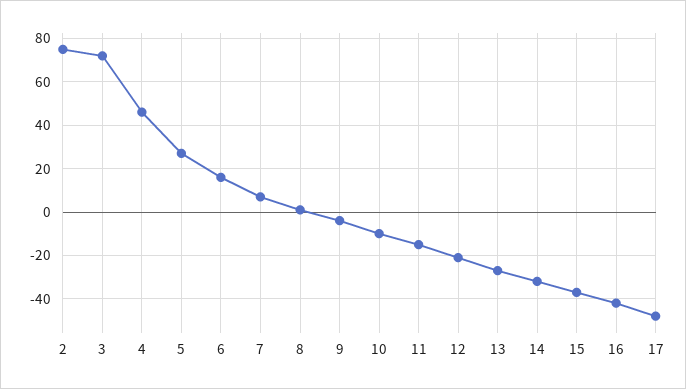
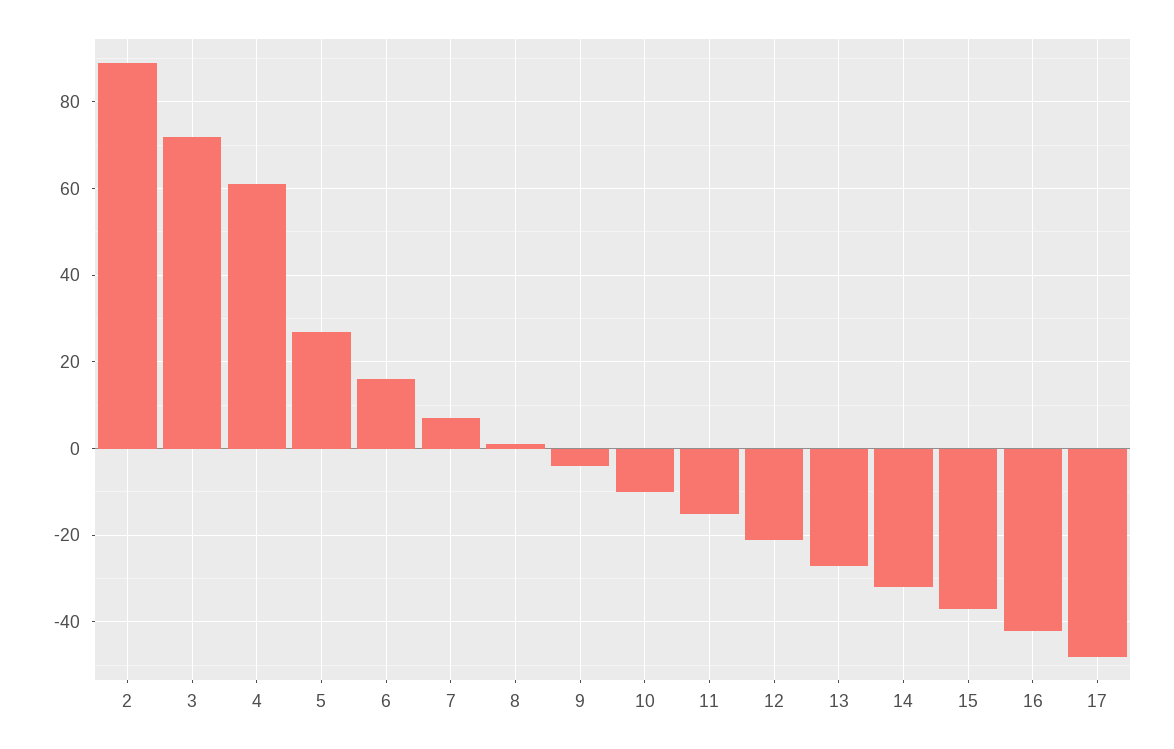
2: 75 -> 90
4: 45 -> 60

